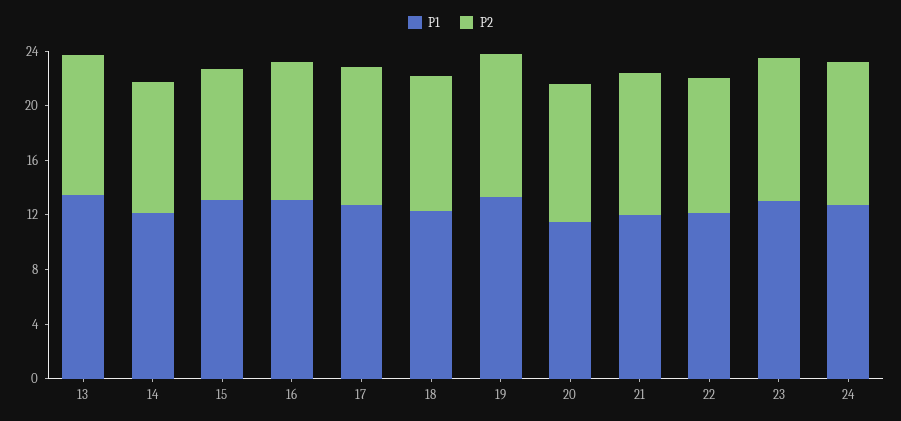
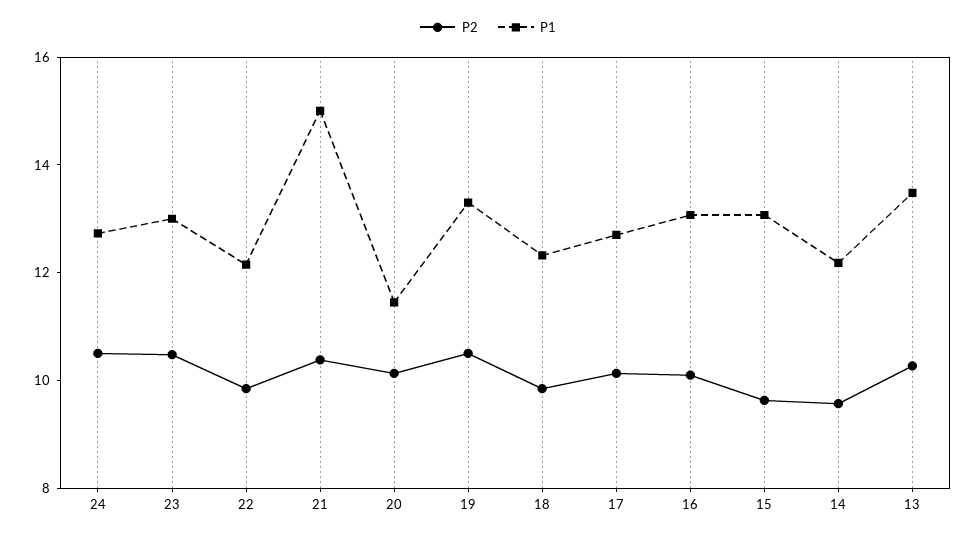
P1, 21: 12 -> 15

